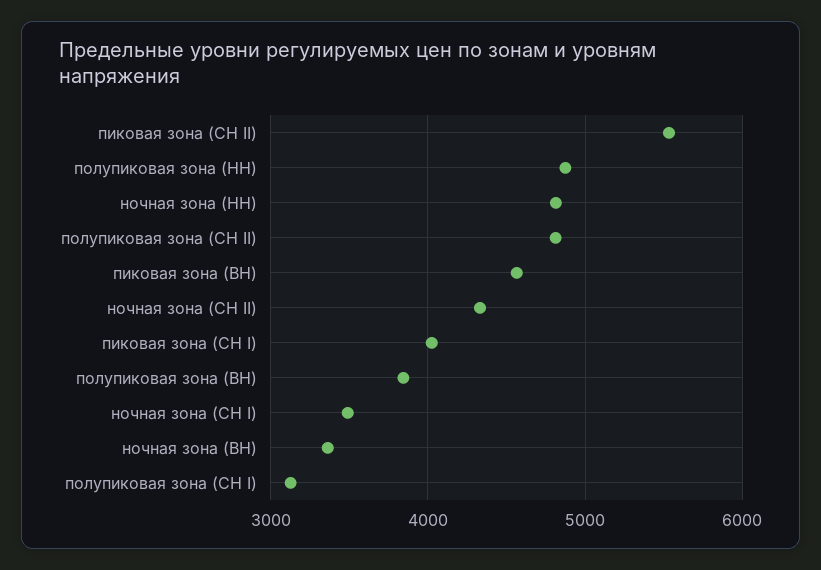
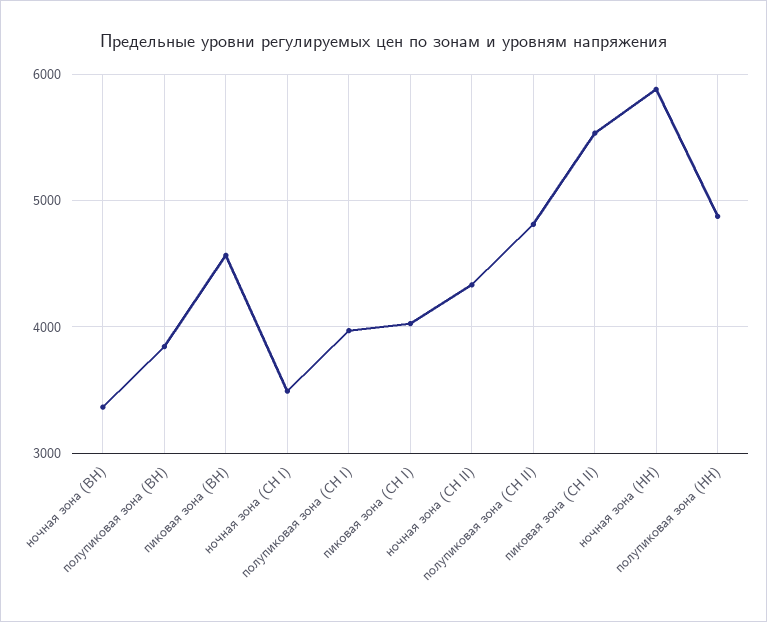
ночная зона (НН): 4800 -> 5900
полупиковая зона (СН I): 3100 -> 4000

